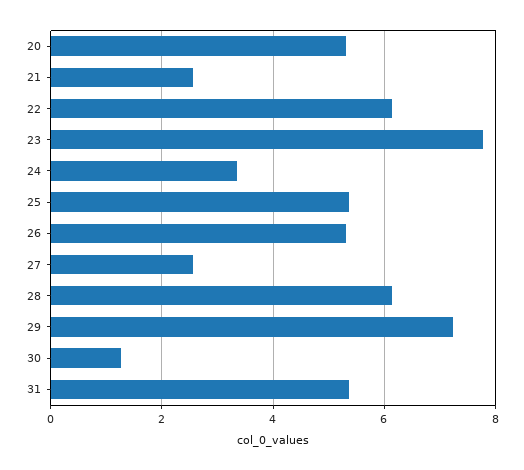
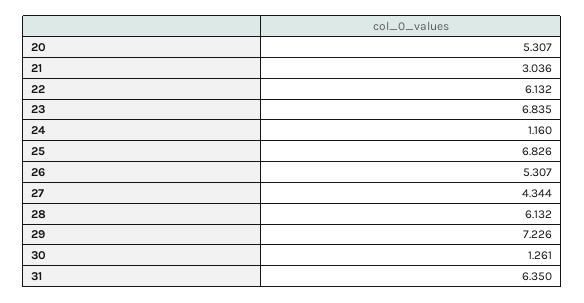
21: 2.6 -> 3.036
23: 7.8 -> 6.835
24: 3.4 -> 1.16
25: 5.4 -> 6.826
27: 2.6 -> 4.344
31: 5.4 -> 6.35

